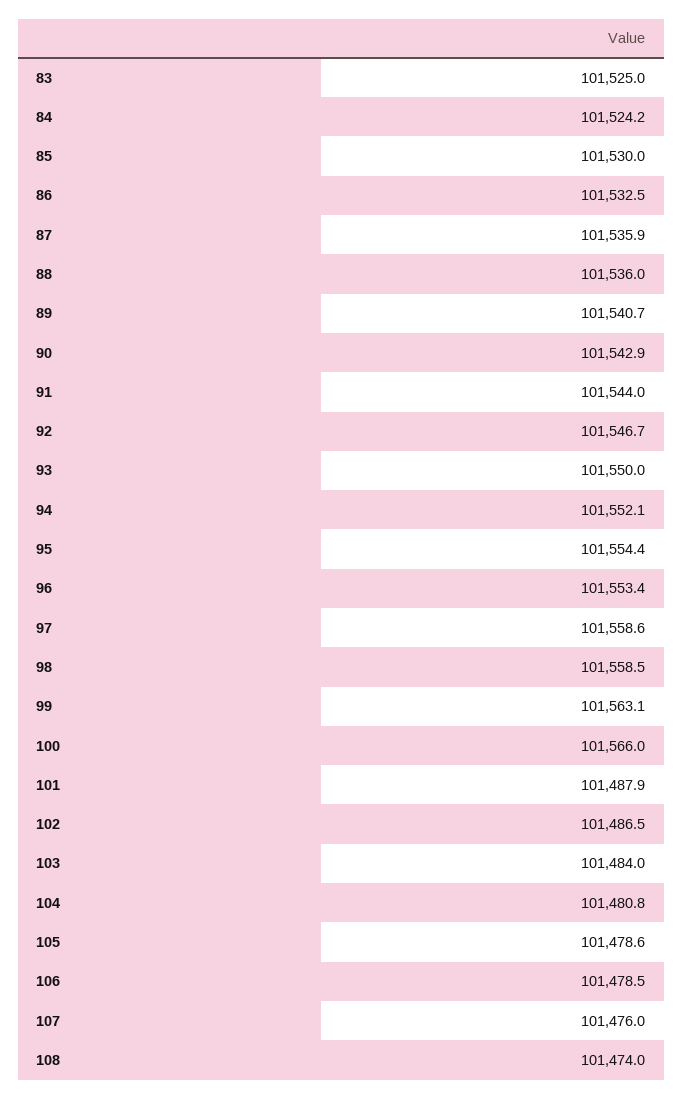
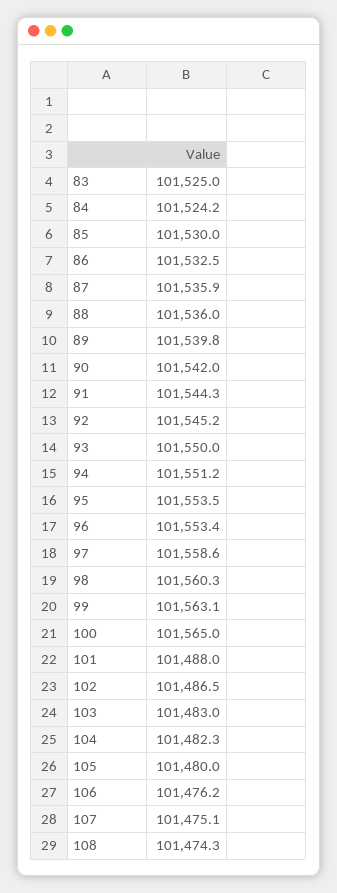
89: 101540.7 -> 101539.8
90: 101542.9 -> 101542
91: 101544 -> 101544.3
92: 101546.7 -> 101545.2
94: 101552.1 -> 101551.2
95: 101554.4 -> 101553.5
98: 101558.5 -> 101560.3
100: 101566 -> 101565
101: 101487.9 -> 101488
103: 101484 -> 101483
104: 101480.8 -> 101482.3
105: 101478.6 -> 101480
106: 101478.5 -> 101476.2
107: 101476 -> 101475.1
108: 101474 -> 101474.3

